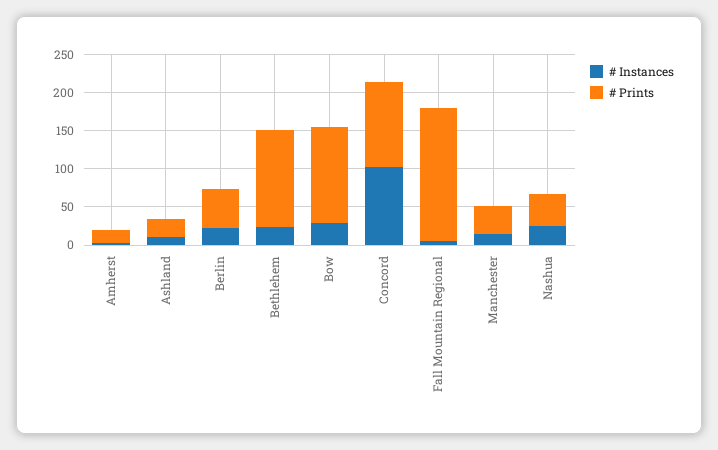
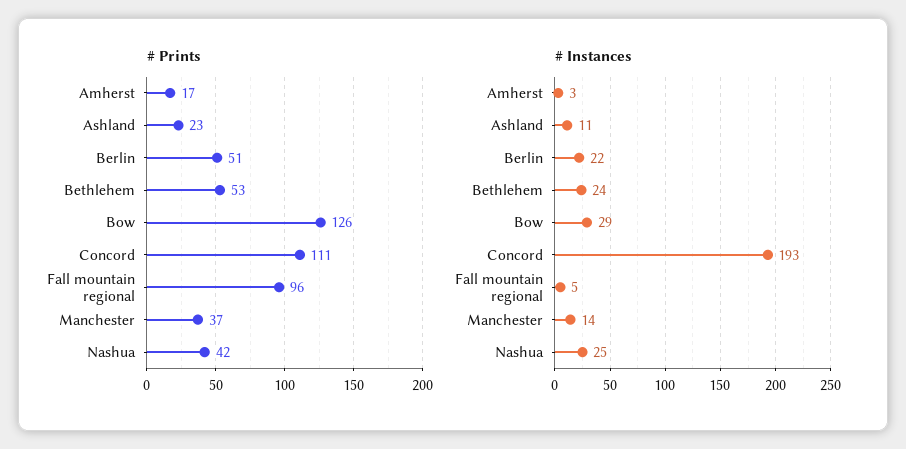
# Prints, Bethlehem: 125 -> 53
# Instances, Concord: 100 -> 193
# Prints, Fall Mountain Regional: 175 -> 96

